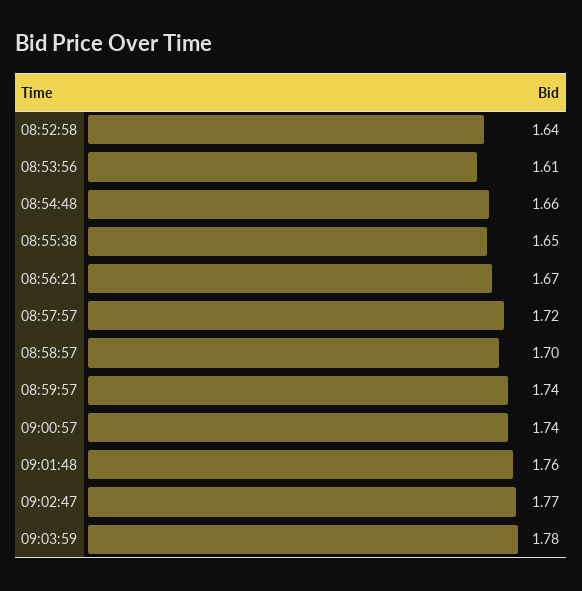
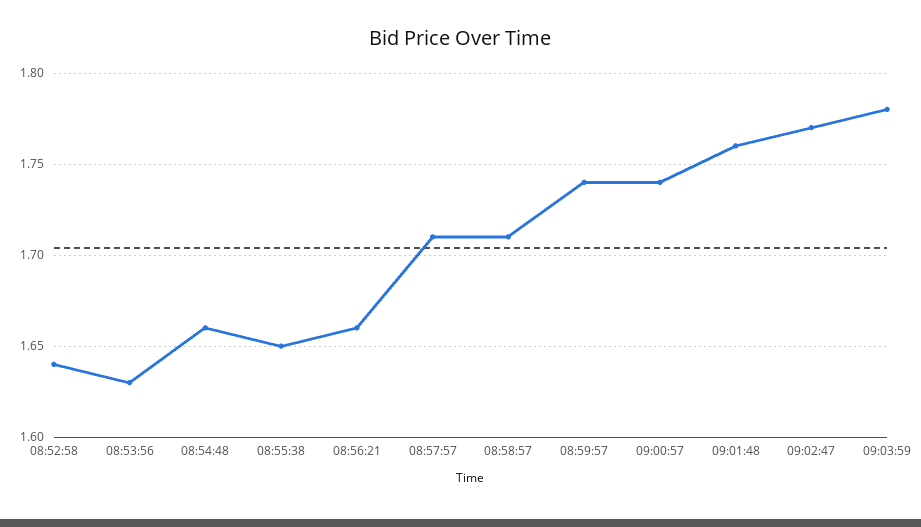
08:53:56: 1.61 -> 1.63
08:56:21: 1.67 -> 1.66
08:57:57: 1.72 -> 1.71
08:58:57: 1.7 -> 1.71

